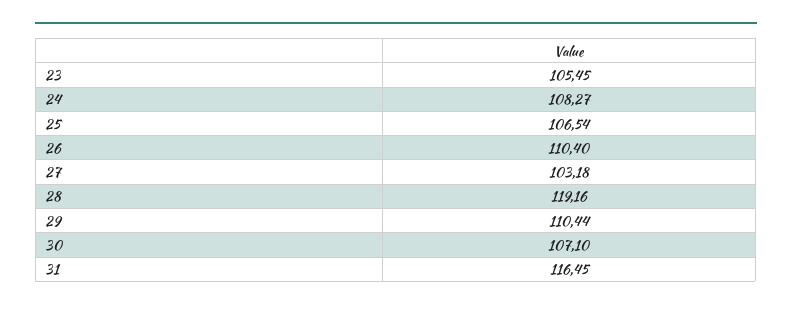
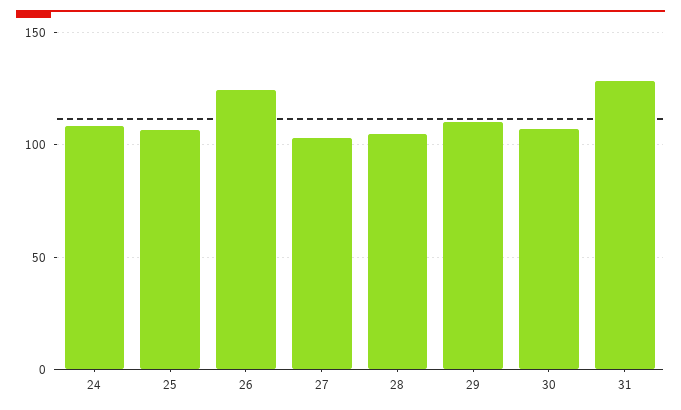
23: 105.45 -> none
26: 110.4 -> 125
28: 119.16 -> 105
31: 116.45 -> 130

